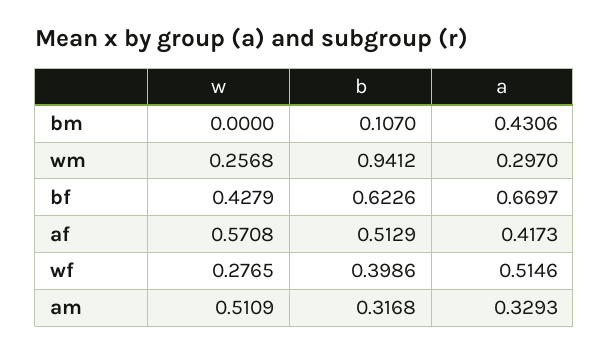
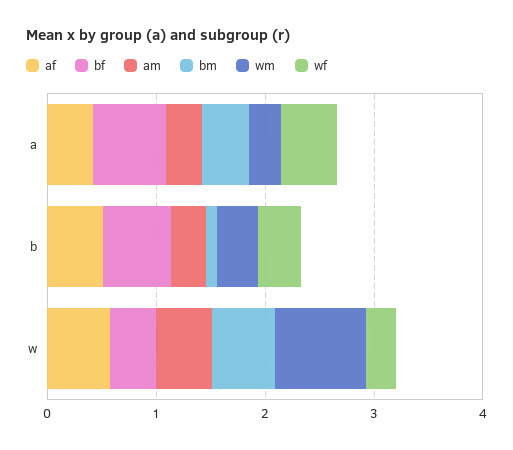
bm, w: 0 -> 0.6
wm, w: 0.2568 -> 0.8
wm, b: 0.9412 -> 0.4

